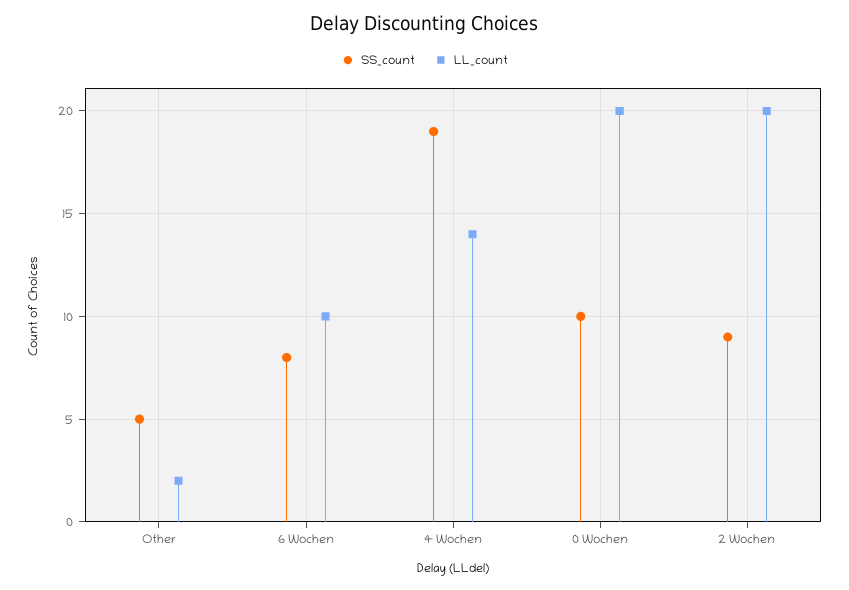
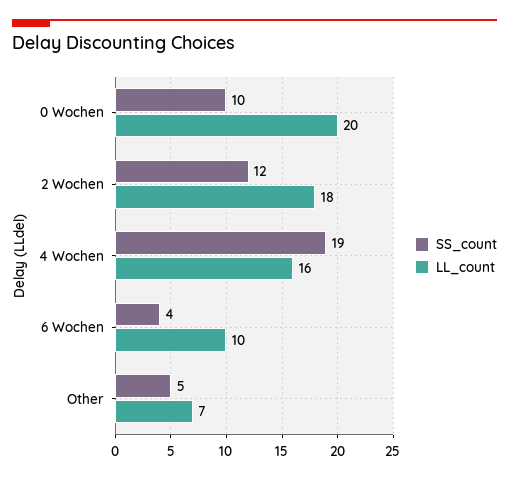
LL_count, Other: 2 -> 7
SS_count, 6 Wochen: 8 -> 4
LL_count, 4 Wochen: 14 -> 16
SS_count, 2 Wochen: 9 -> 12
LL_count, 2 Wochen: 20 -> 18

